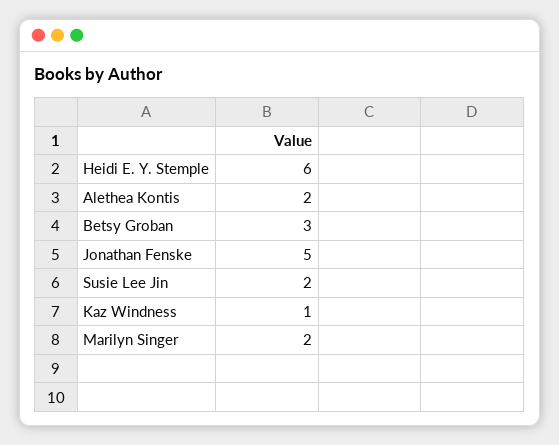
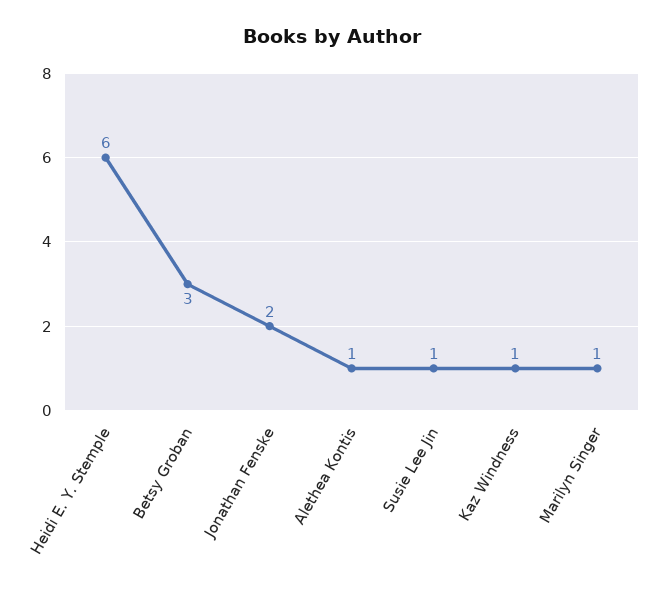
Alethea Kontis: 2 -> 1
Jonathan Fenske: 5 -> 2
Susie Lee Jin: 2 -> 1
Marilyn Singer: 2 -> 1

